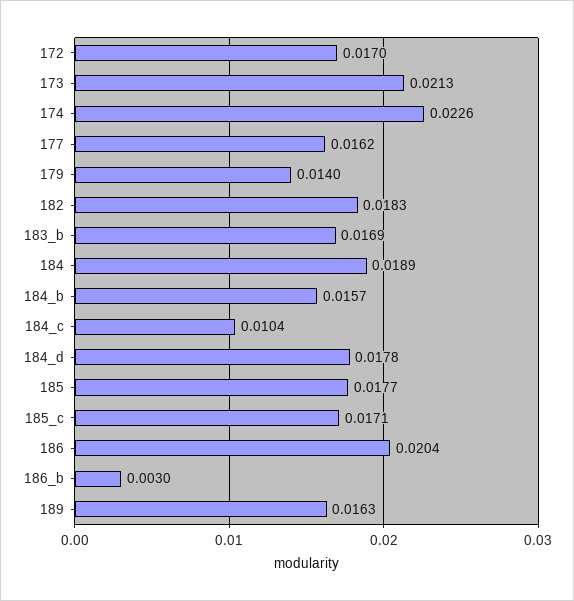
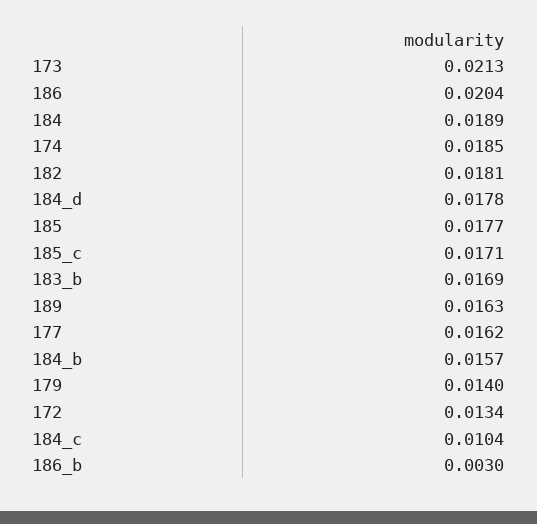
172: 0.017 -> 0.0134
174: 0.0226 -> 0.0185
182: 0.0183 -> 0.0181

